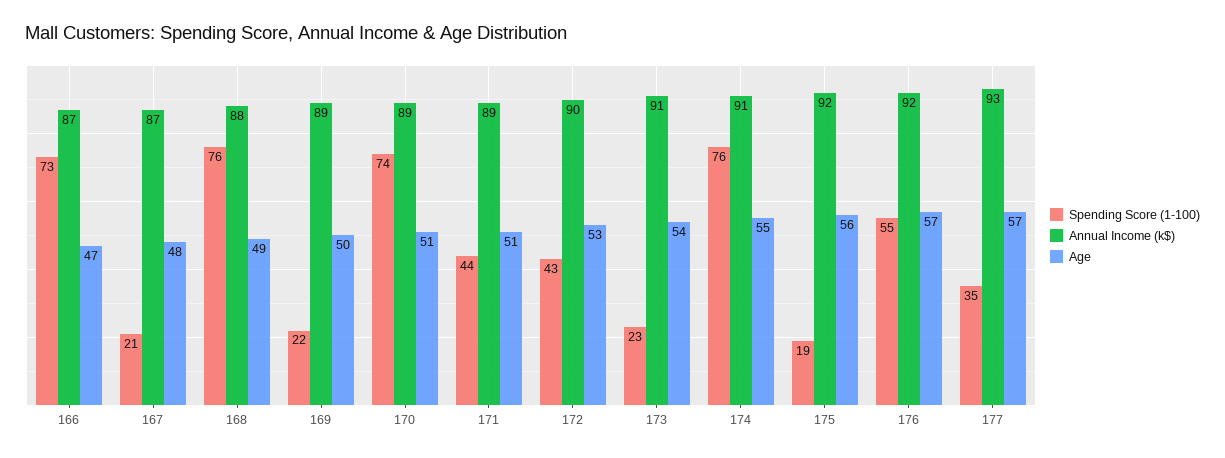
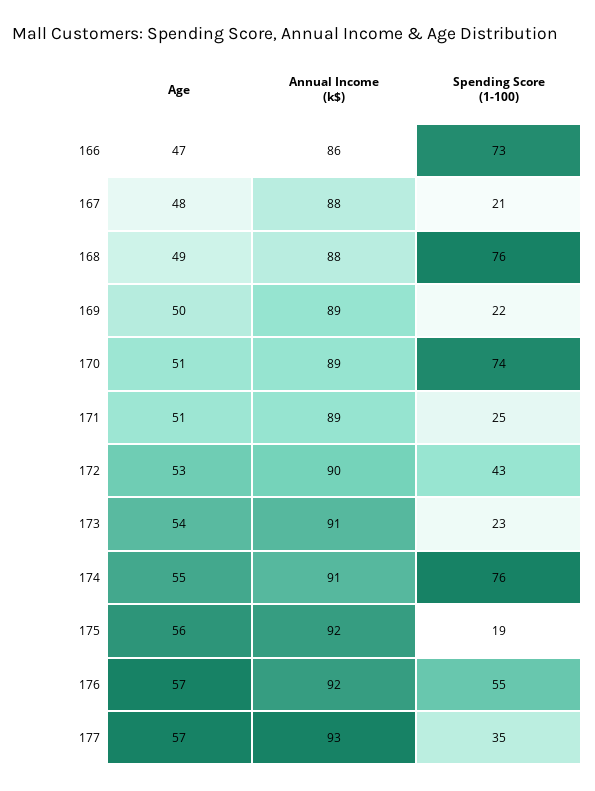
Annual Income (k$), 166: 87 -> 86
Annual Income (k$), 167: 87 -> 88
Spending Score (1-100), 171: 44 -> 25

